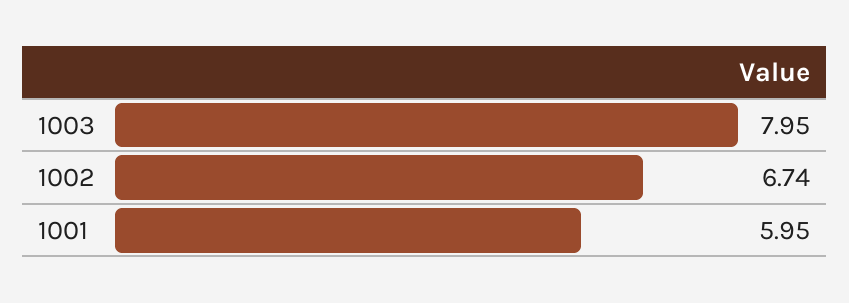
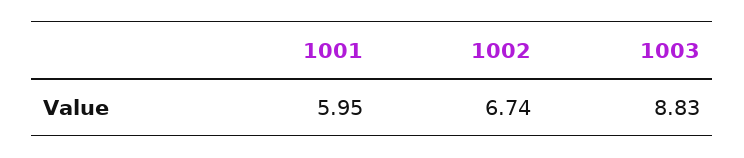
1003: 7.95 -> 8.83

